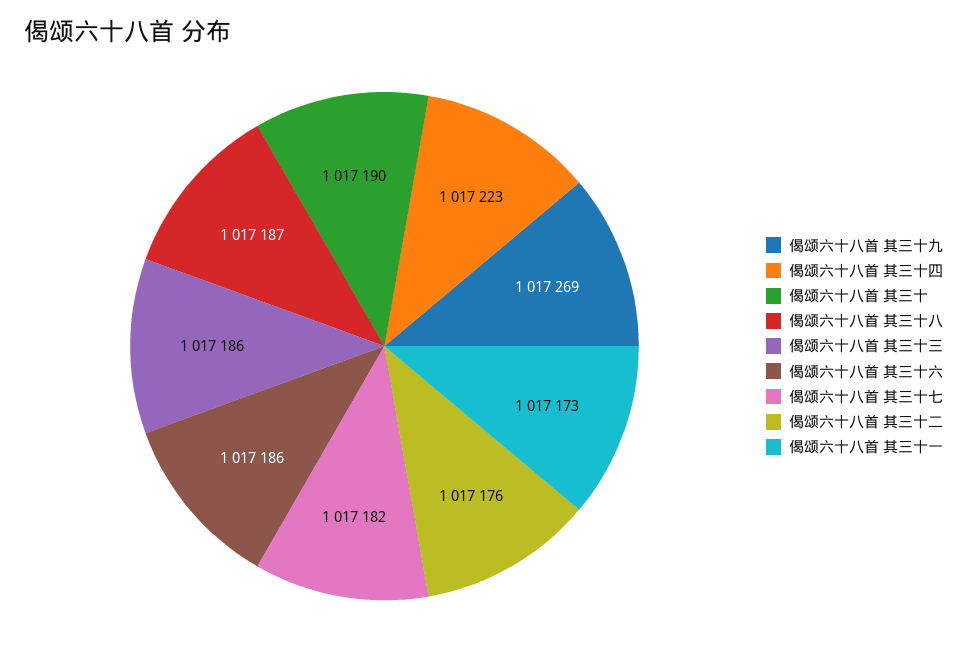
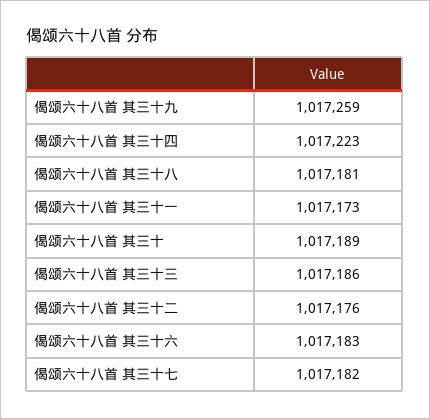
偈颂六十八首 其三十九: 1017269 -> 1017259
偈颂六十八首 其三十: 1017190 -> 1017189
偈颂六十八首 其三十八: 1017187 -> 1017181
偈颂六十八首 其三十六: 1017186 -> 1017183

